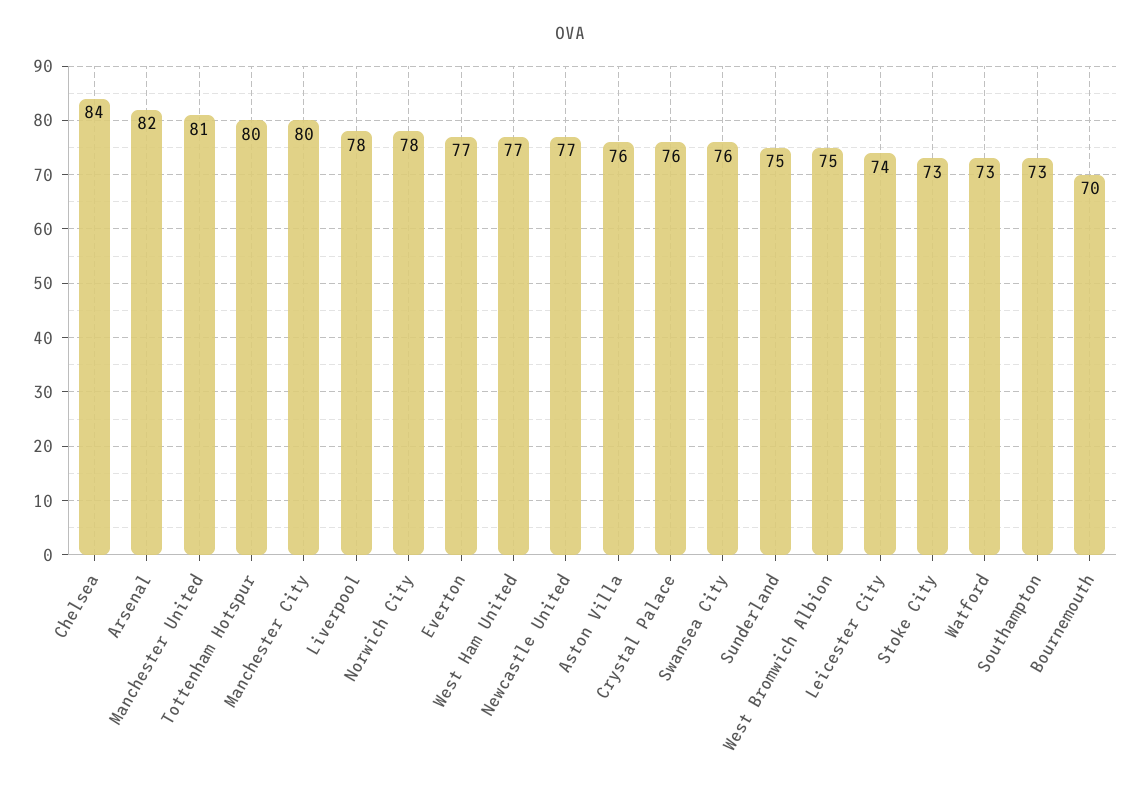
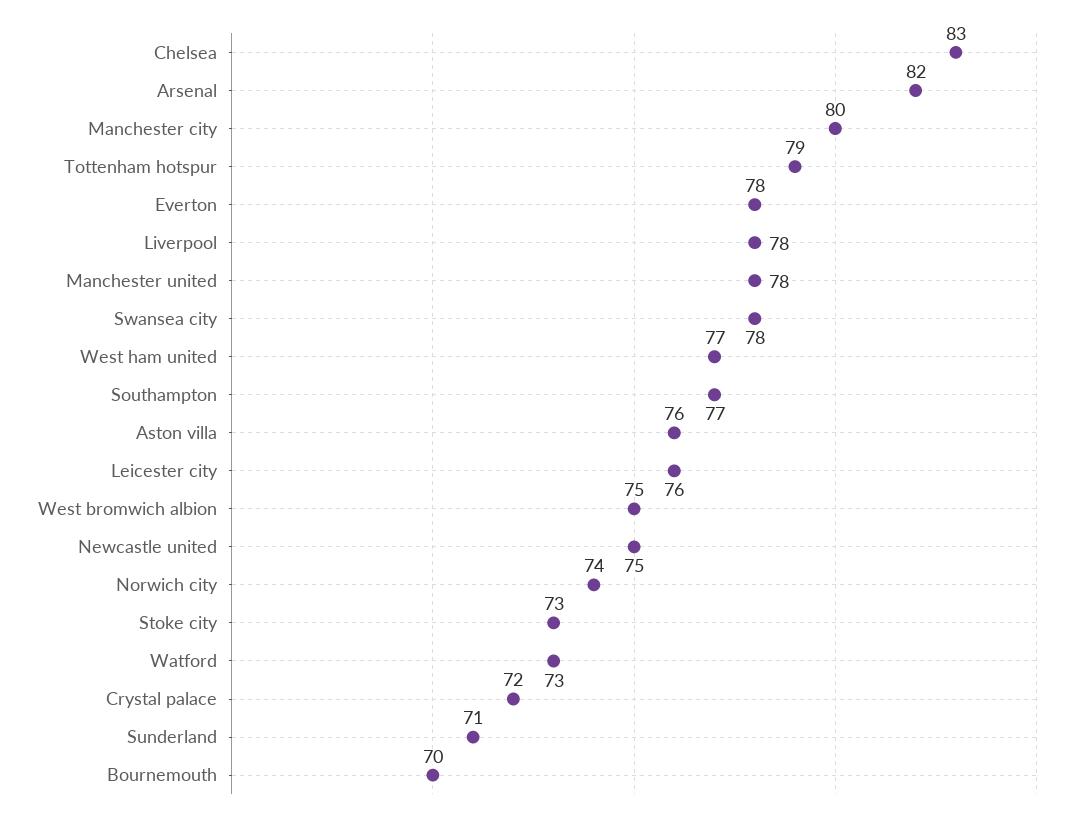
Chelsea: 84 -> 83
Manchester United: 81 -> 78
Tottenham Hotspur: 80 -> 79
Norwich City: 78 -> 74
Everton: 77 -> 78
Newcastle United: 77 -> 75
Crystal Palace: 76 -> 72
Swansea City: 76 -> 78
Sunderland: 75 -> 71
Leicester City: 74 -> 76
Southampton: 73 -> 77

